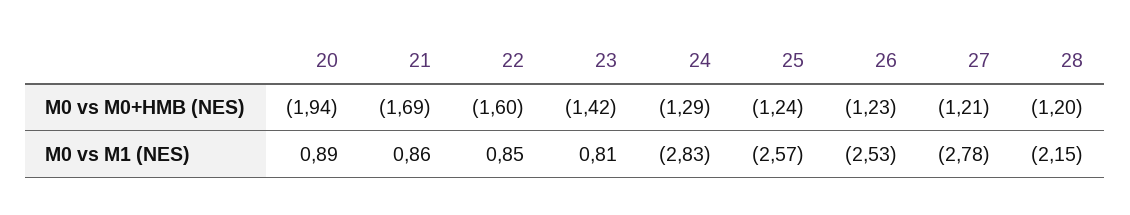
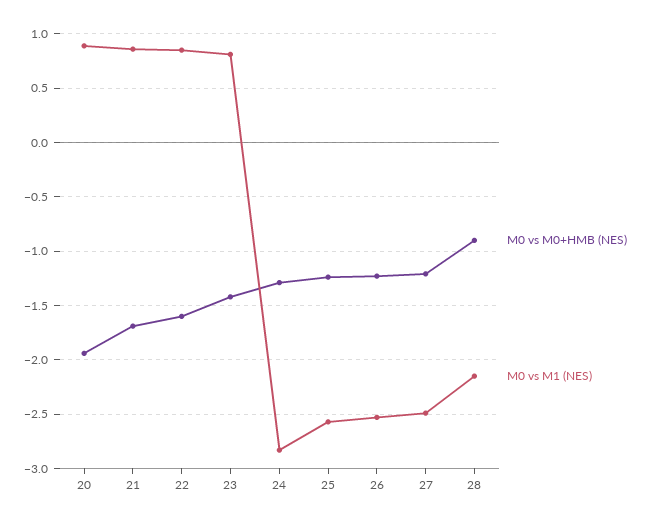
M0 vs M0+HMB (NES), 28: -1.2 -> -0.9
M0 vs M1 (NES), 27: -2.78 -> -2.5

